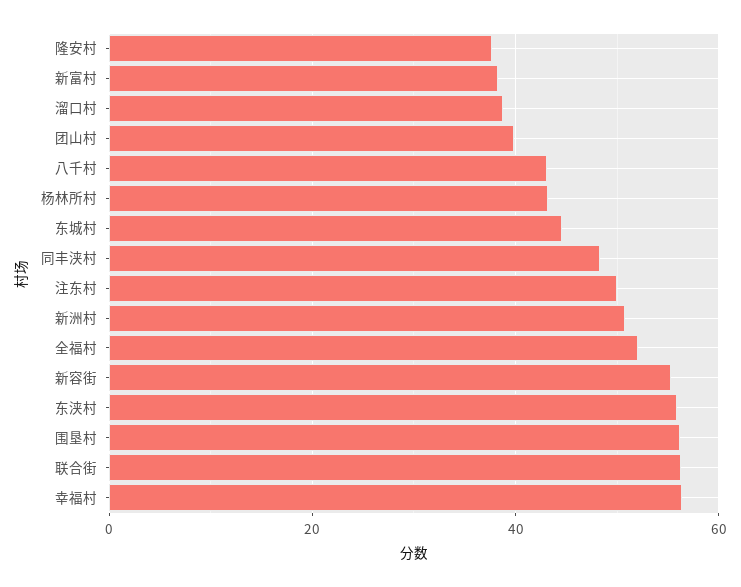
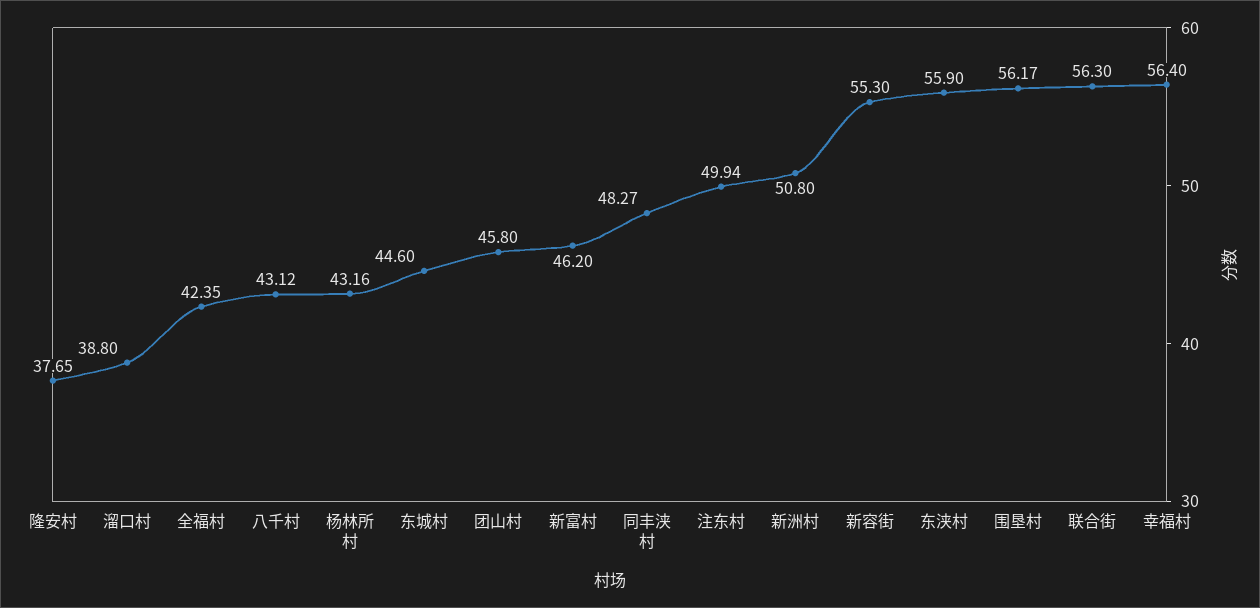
新富村: 38 -> 46.2
团山村: 40 -> 45.8
全福村: 52 -> 42.35

